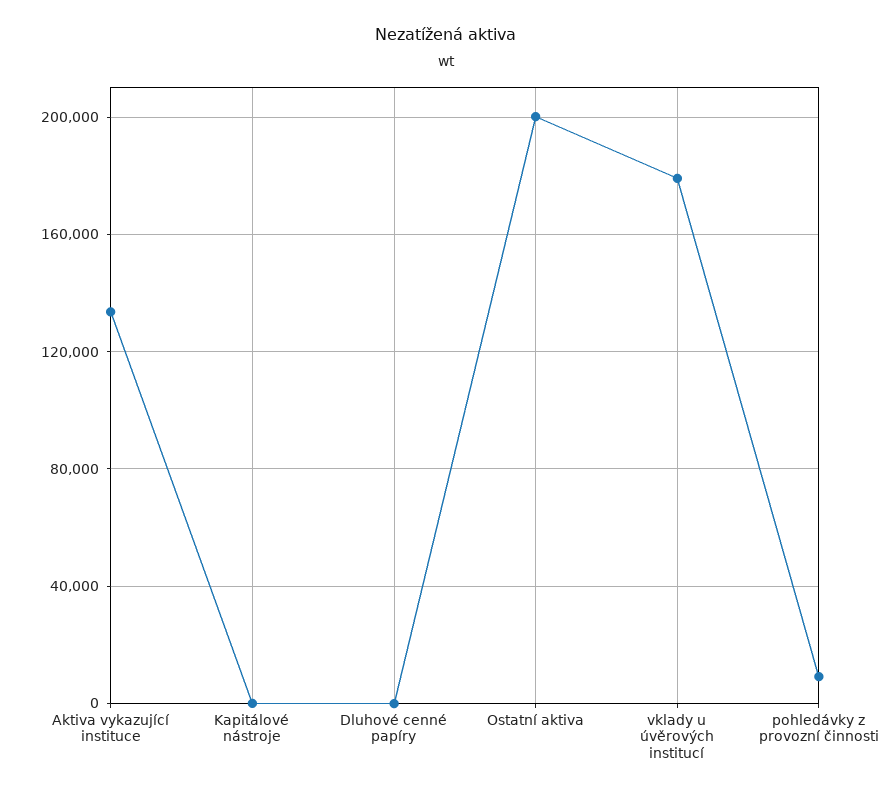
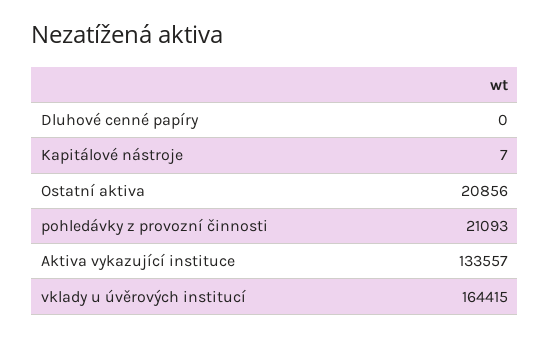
Ostatní aktiva: 200000 -> 20856
vklady u úvěrových institucí: 180000 -> 164415
pohledávky z provozní činnosti: 10000 -> 21093

